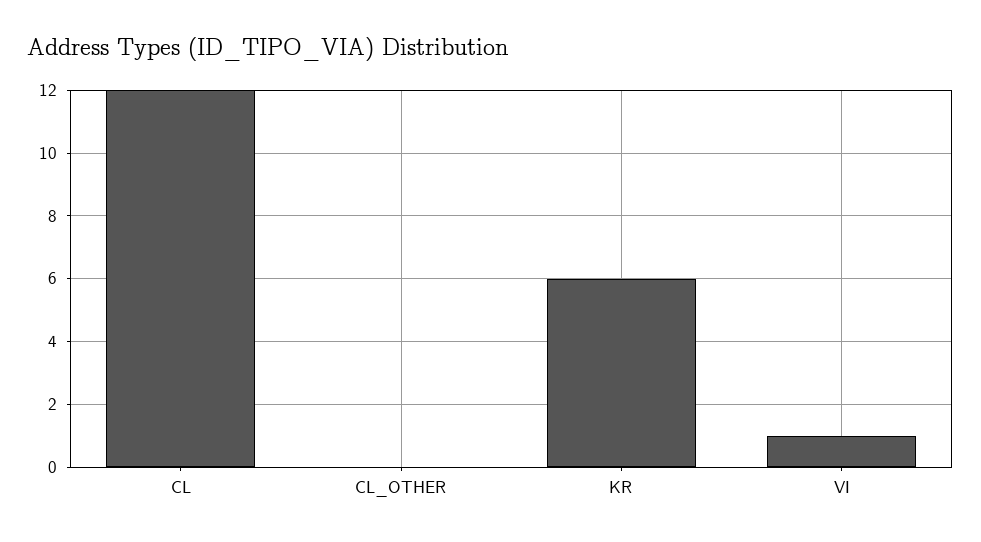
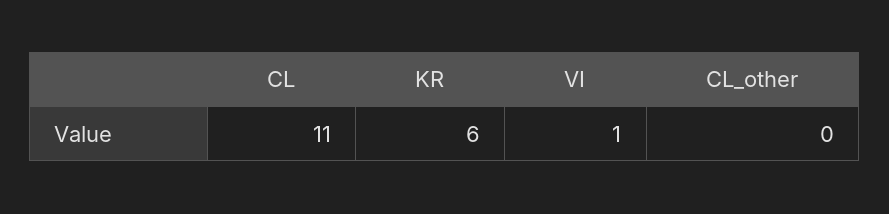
CL: 12 -> 11

